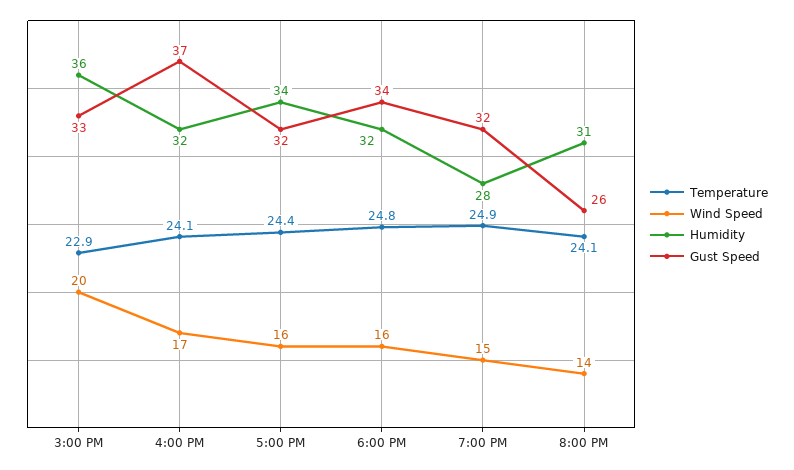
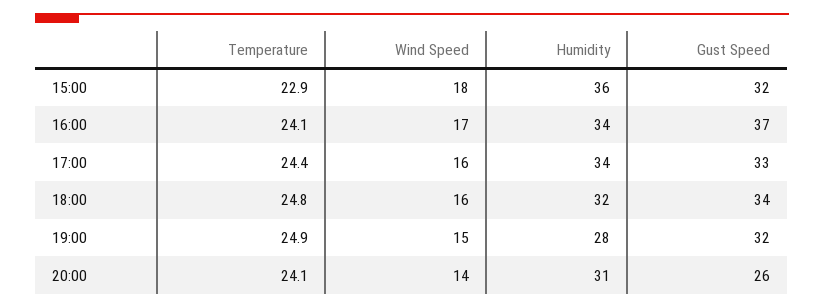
Wind Speed, 3:00 PM: 20 -> 18
Gust Speed, 3:00 PM: 33 -> 32
Humidity, 4:00 PM: 32 -> 34
Gust Speed, 5:00 PM: 32 -> 33

